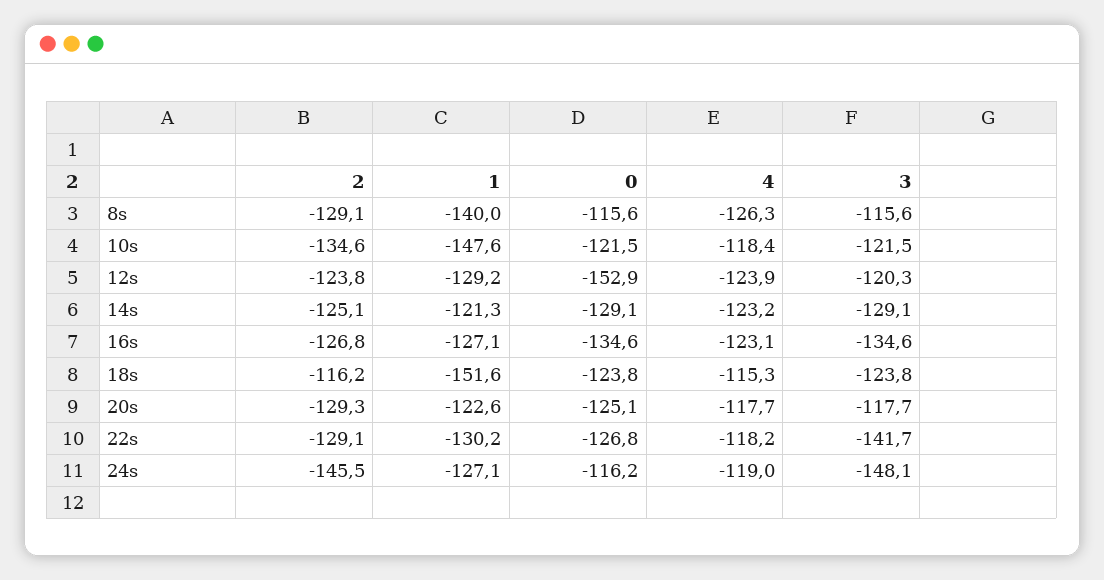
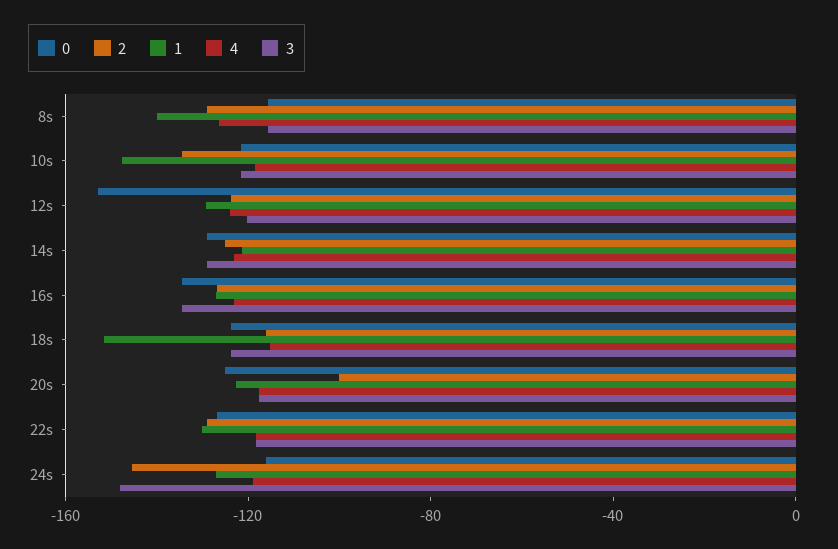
2, 20s: -129.3 -> -100
3, 22s: -141.7 -> -120

